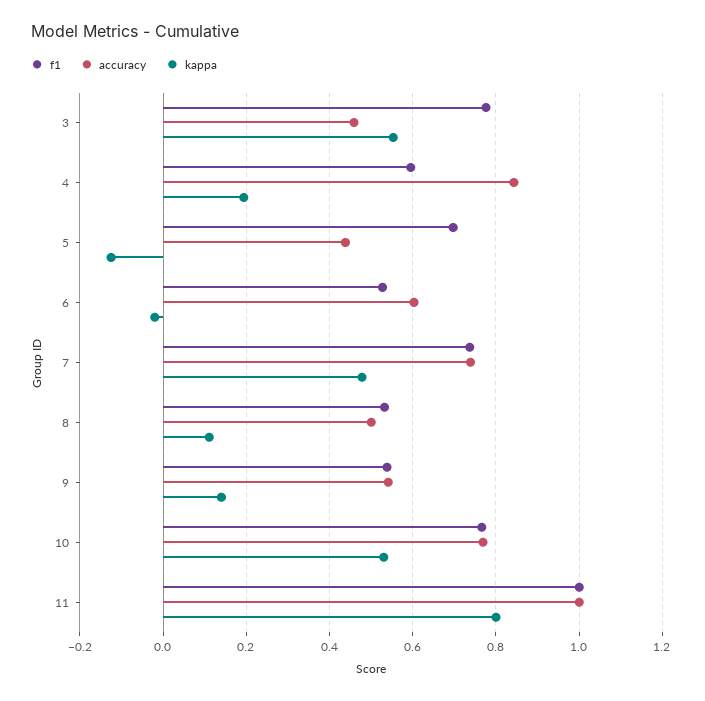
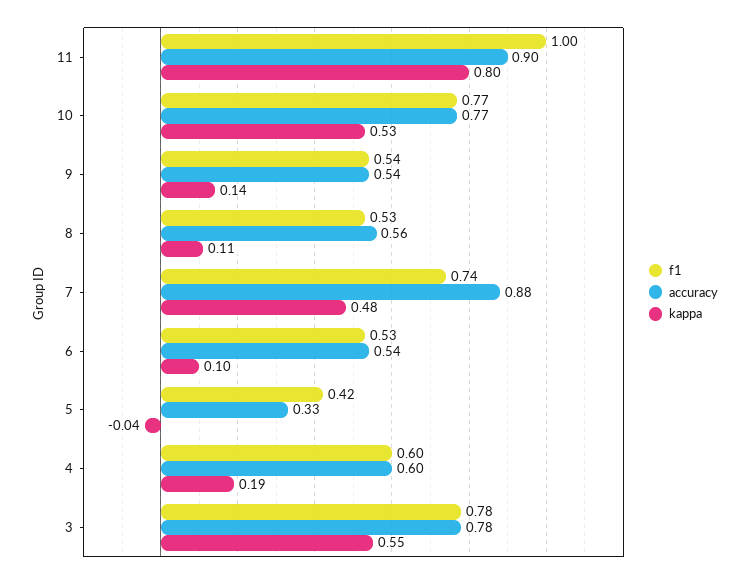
accuracy, 3: 0.46 -> 0.78
accuracy, 4: 0.84 -> 0.6
f1, 5: 0.7 -> 0.42
accuracy, 5: 0.44 -> 0.33
kappa, 5: -0.12 -> -0.04
accuracy, 6: 0.6 -> 0.54
kappa, 6: -0.02 -> 0.1
accuracy, 7: 0.74 -> 0.88
accuracy, 8: 0.5 -> 0.56
accuracy, 11: 1 -> 0.9

